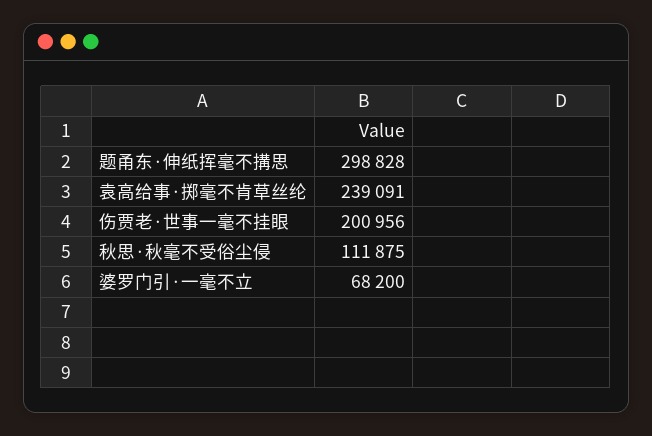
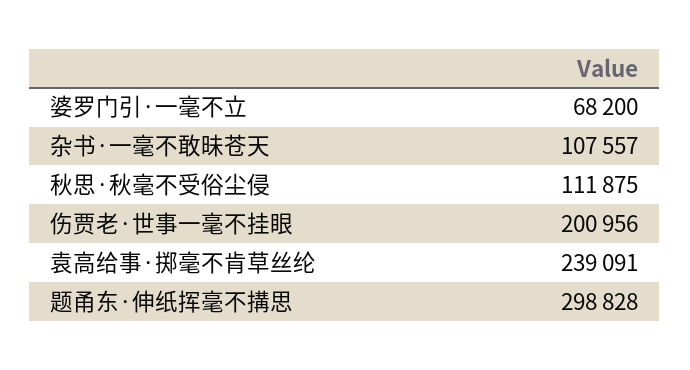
杂书·一毫不敢昧苍天: none -> 107557

